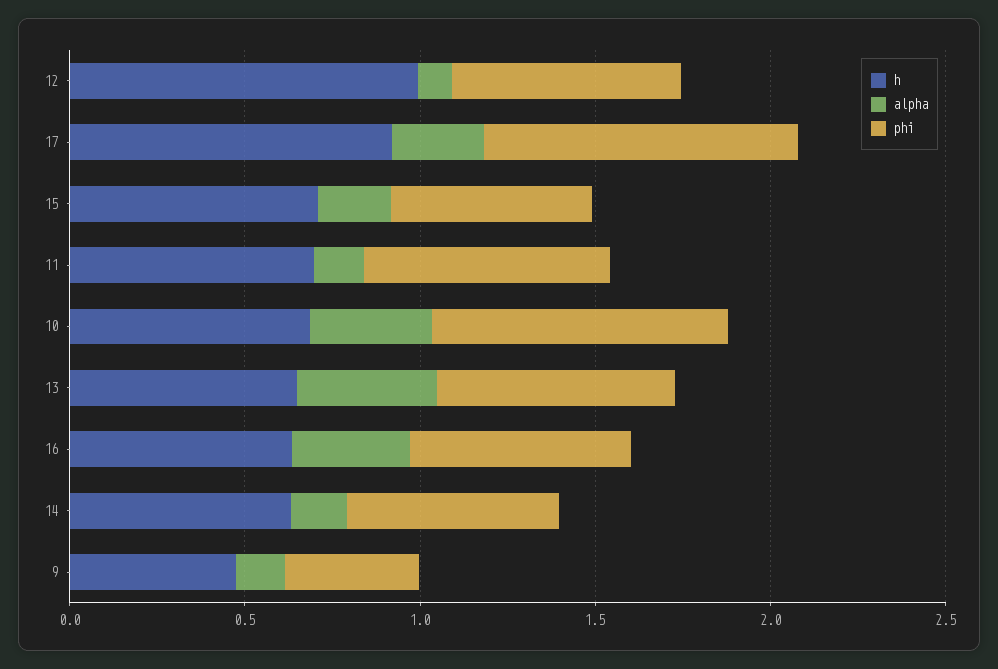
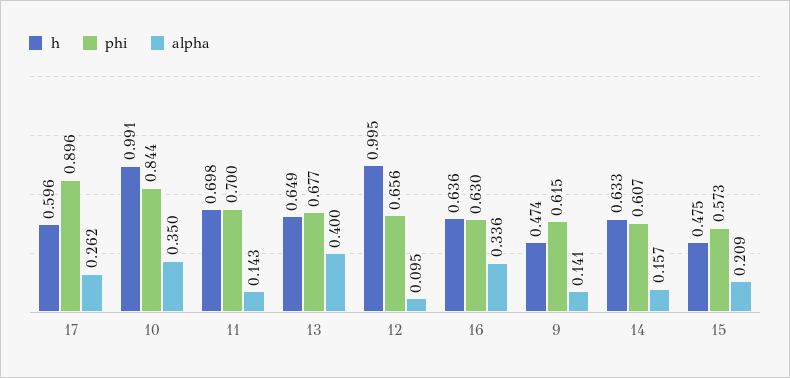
h, 17: 0.9 -> 0.596
h, 15: 0.7 -> 0.475
h, 10: 0.7 -> 0.991
phi, 9: 0.4 -> 0.615

